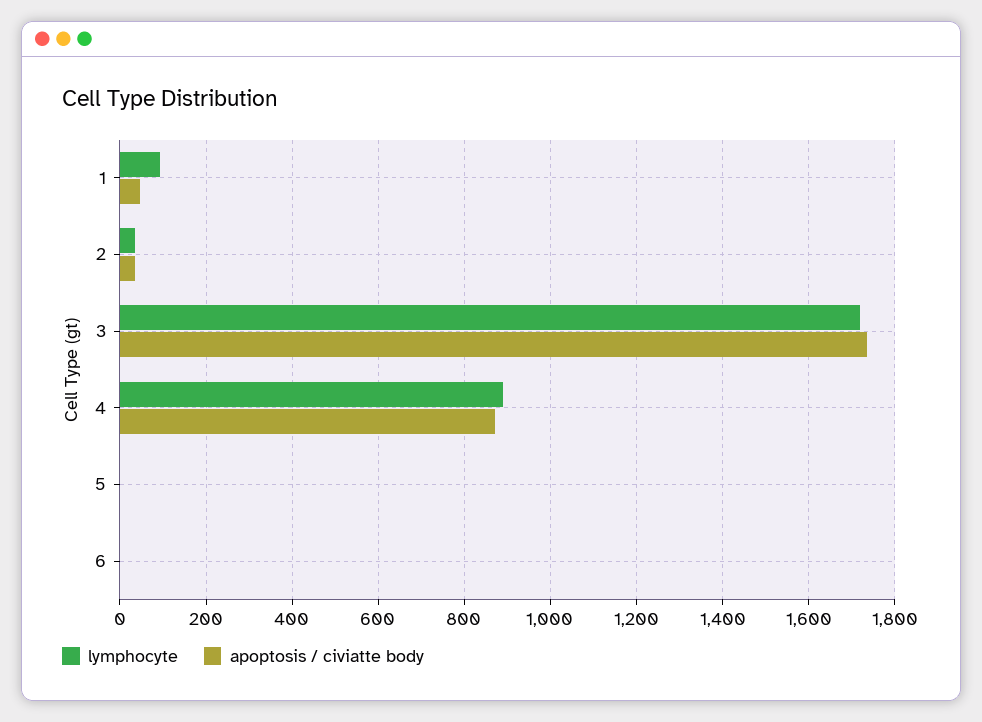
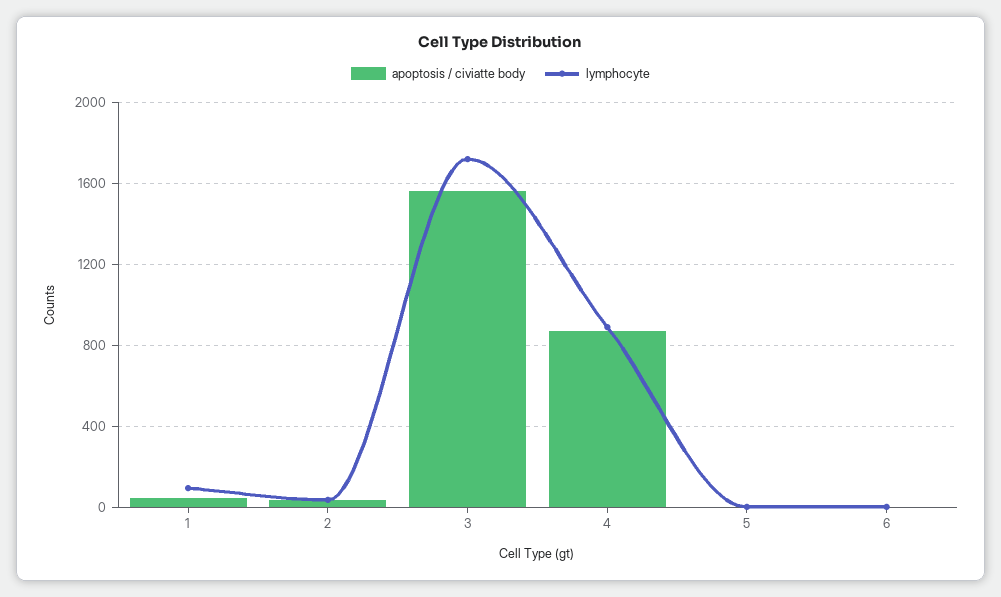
apoptosis / civiatte body, 3: 1740 -> 1550

